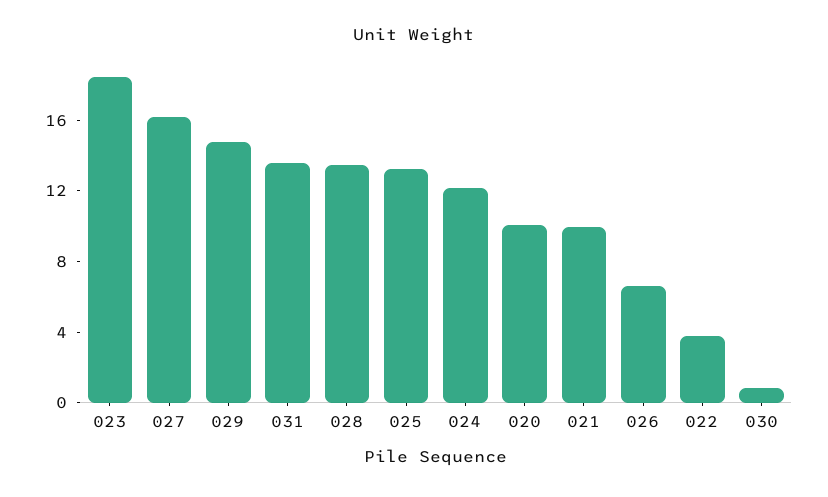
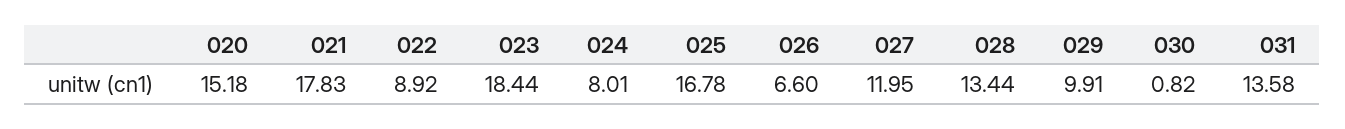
027: 16 -> 11.95
029: 15 -> 9.91
025: 13 -> 16.78
024: 12 -> 8.01
020: 10 -> 15.18
021: 10 -> 17.83
022: 4 -> 8.92

